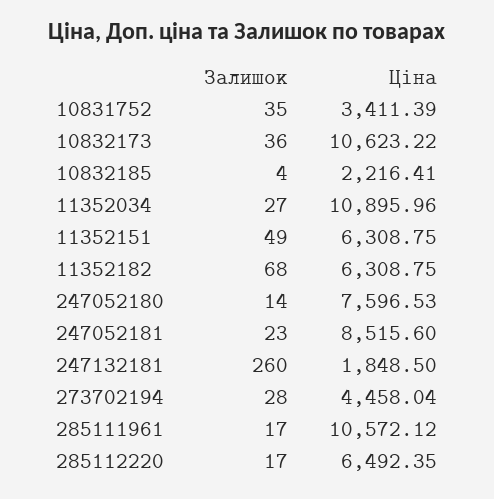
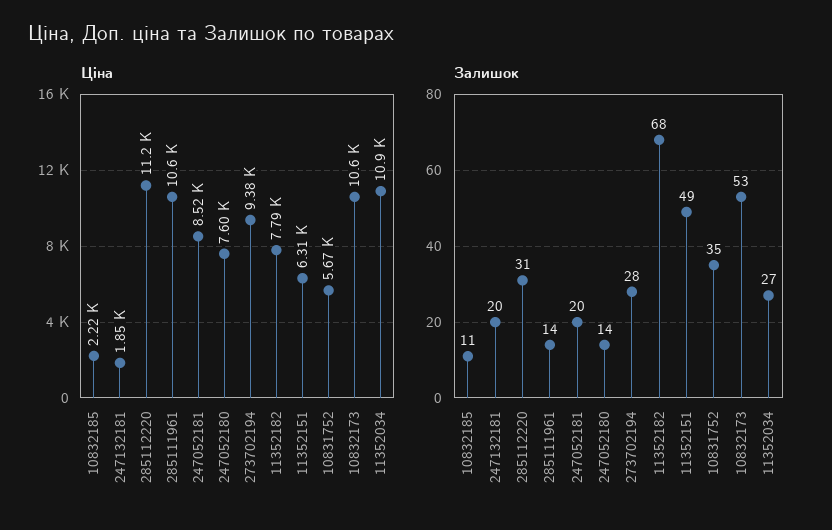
Ціна, 10831752: 3411.39 -> 5670
Залишок, 10832173: 36 -> 53
Залишок, 10832185: 4 -> 11
Ціна, 11352182: 6308.75 -> 7790
Залишок, 247052181: 23 -> 20
Залишок, 247132181: 260 -> 20
Ціна, 273702194: 4458.04 -> 9380
Залишок, 285111961: 17 -> 14
Залишок, 285112220: 17 -> 31
Ціна, 285112220: 6492.35 -> 11200

